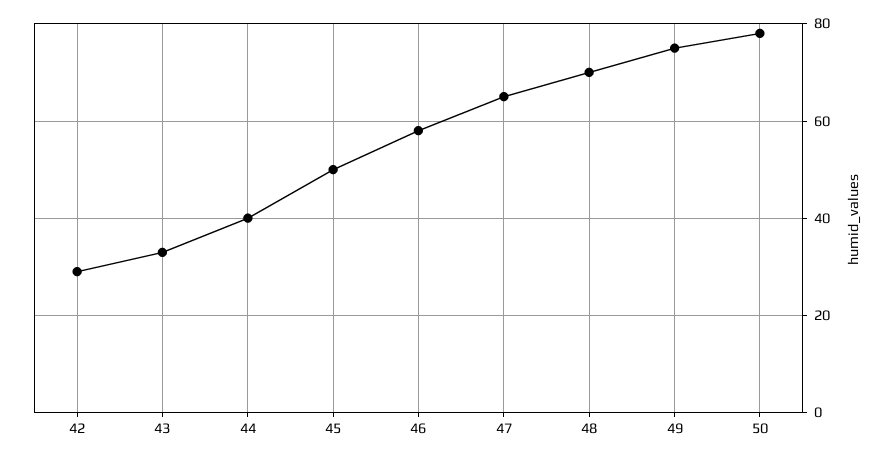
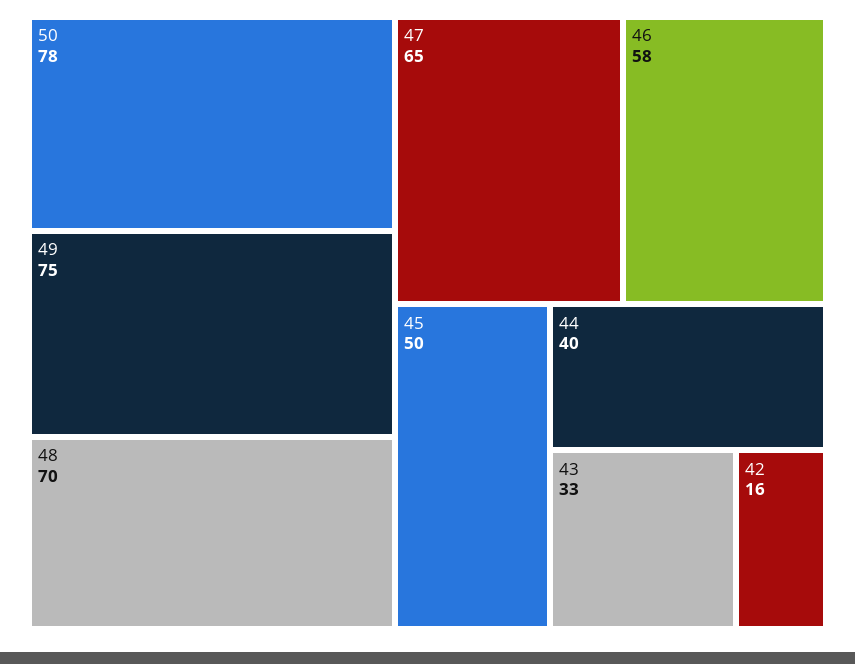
42: 30 -> 16

